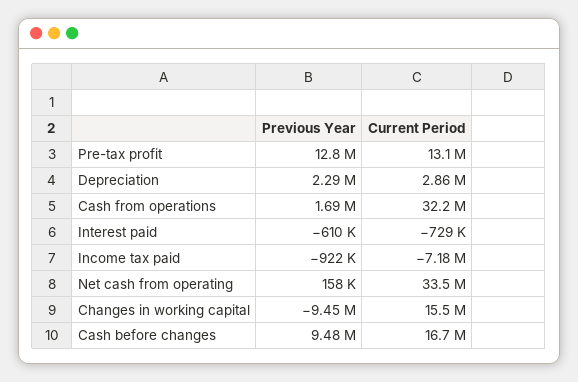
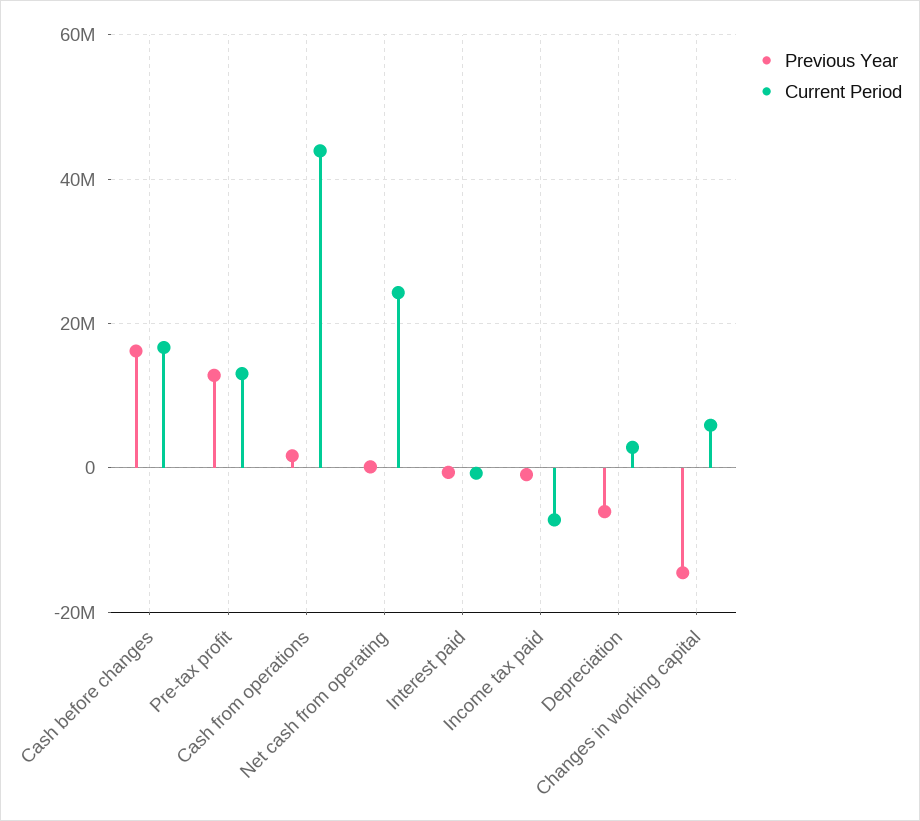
Previous Year, Depreciation: 2290000 -> -6000000
Current Period, Cash from operations: 32200000 -> 44000000
Current Period, Net cash from operating: 33500000 -> 24000000
Previous Year, Changes in working capital: -9450000 -> -14000000
Current Period, Changes in working capital: 15500000 -> 6000000
Previous Year, Cash before changes: 9480000 -> 16000000

